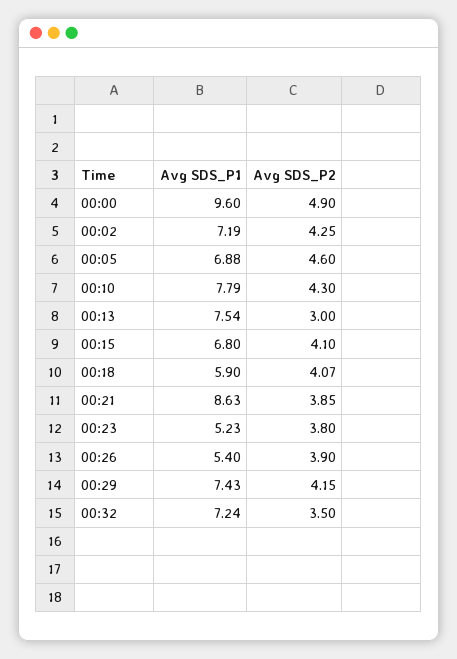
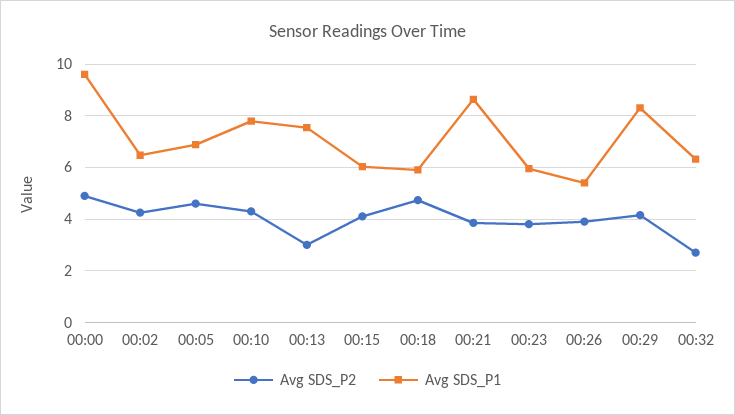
Avg SDS_P1, 00:02: 7.19 -> 6.5
Avg SDS_P1, 00:15: 6.8 -> 6
Avg SDS_P2, 00:18: 4.07 -> 4.75
Avg SDS_P1, 00:23: 5.23 -> 6
Avg SDS_P1, 00:29: 7.43 -> 8.25
Avg SDS_P1, 00:32: 7.24 -> 6.25
Avg SDS_P2, 00:32: 3.5 -> 2.75

